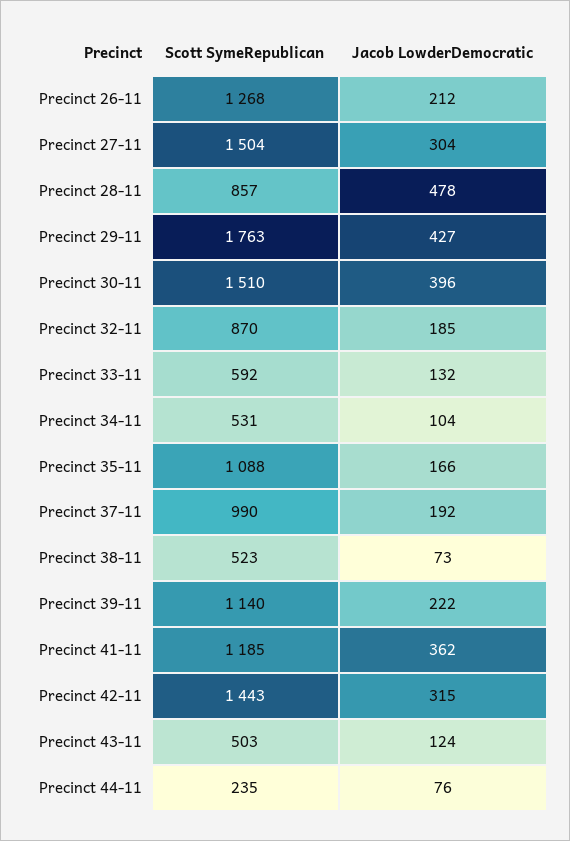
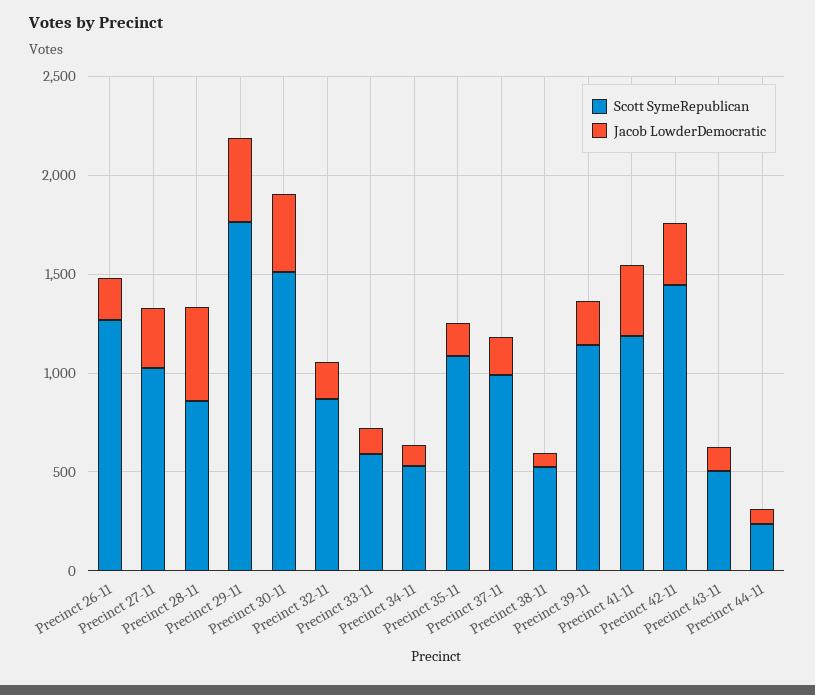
Scott SymeRepublican, Precinct 27-11: 1504 -> 1000

